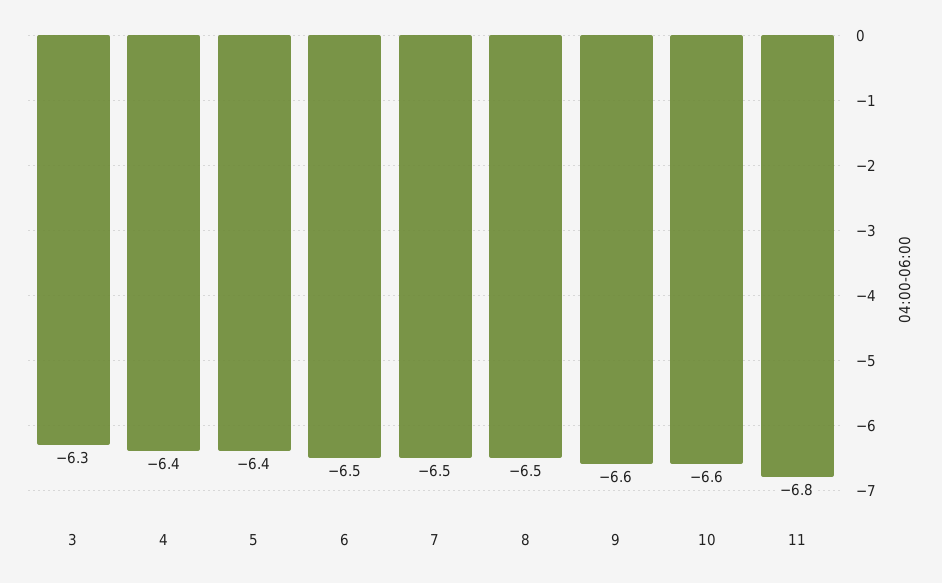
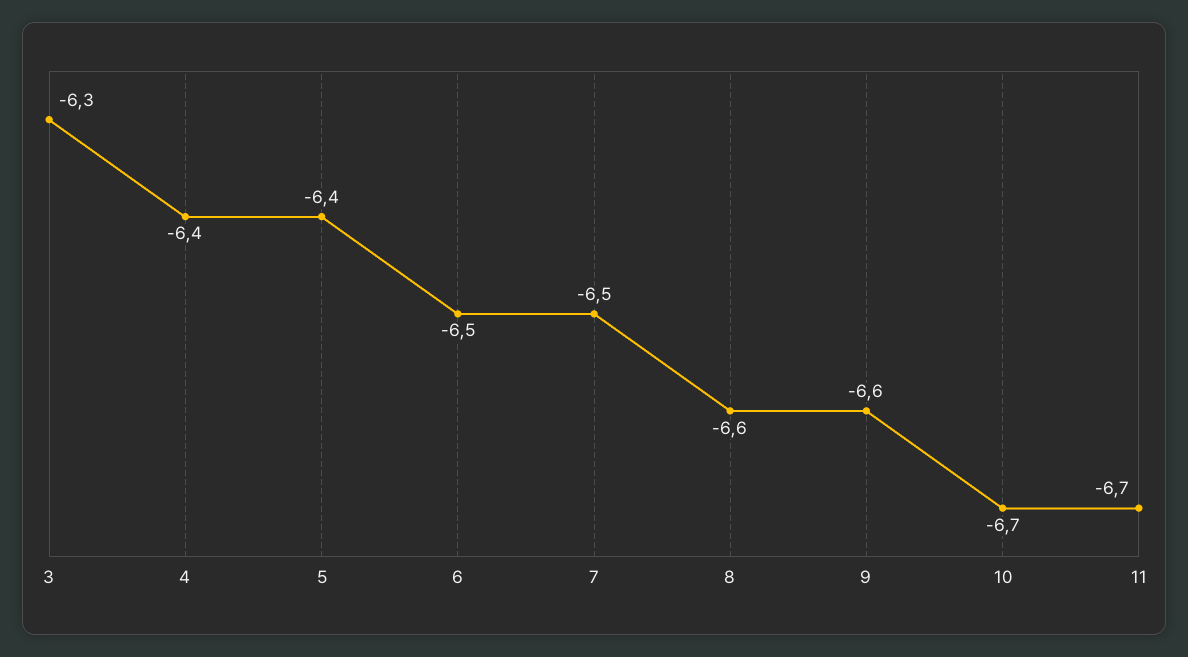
8: -6.5 -> -6.6
10: -6.6 -> -6.7
11: -6.8 -> -6.7

